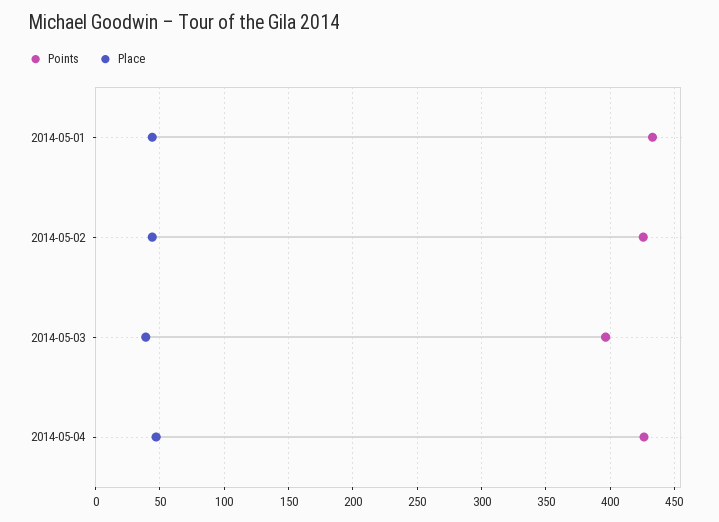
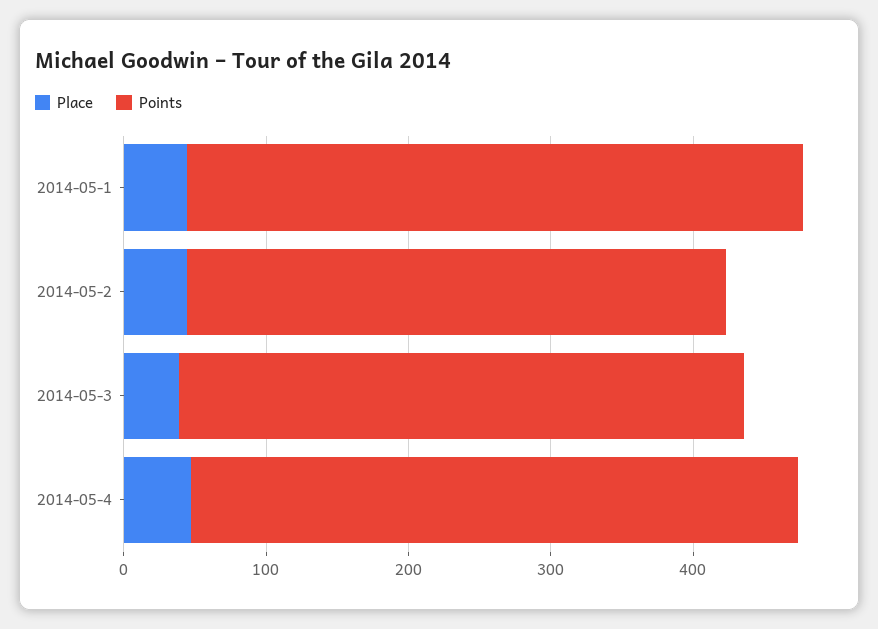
Points, 2014-05-02: 425 -> 380

